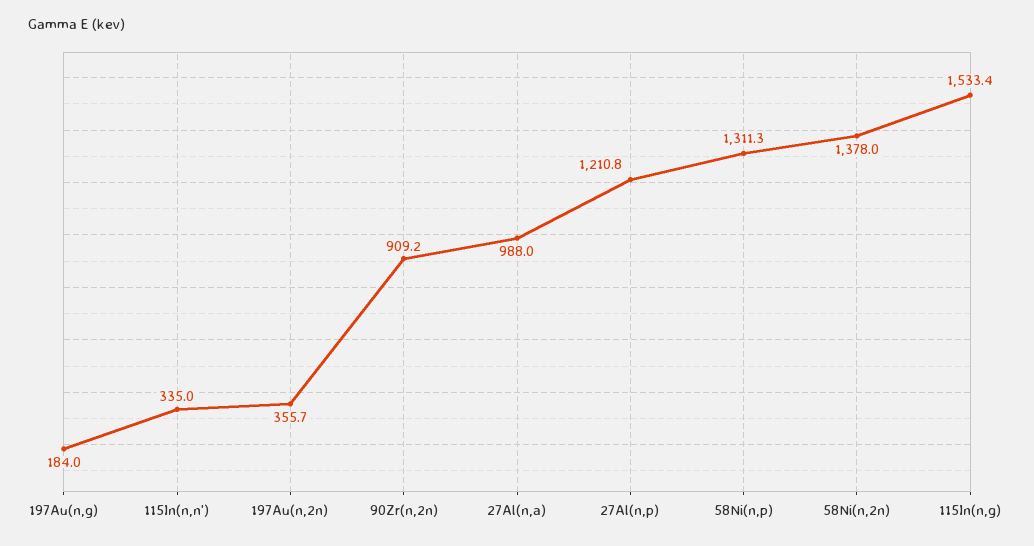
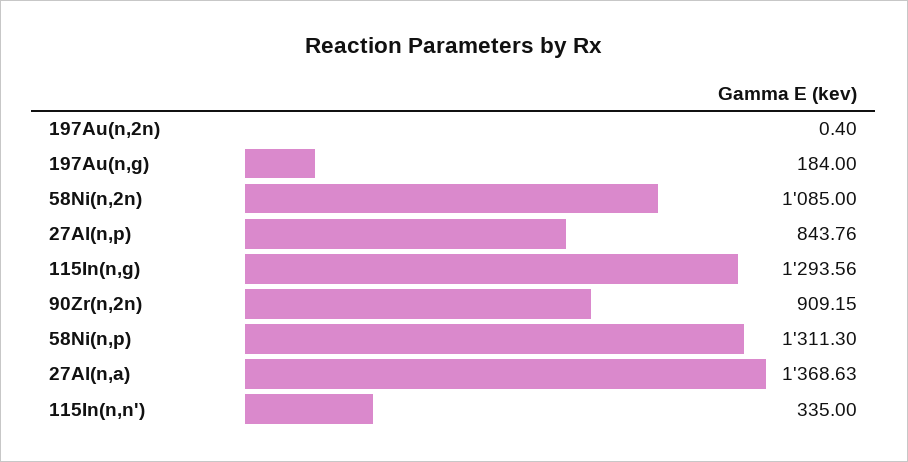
197Au(n,2n): 355.7 -> 0.4
27Al(n,a): 988 -> 1368.63
27Al(n,p): 1210.8 -> 843.76
58Ni(n,2n): 1378 -> 1085
115In(n,g): 1533.4 -> 1293.56

